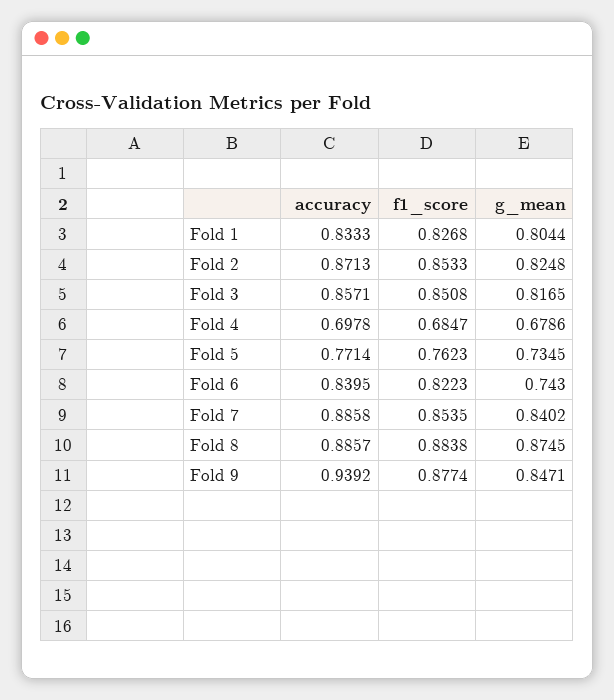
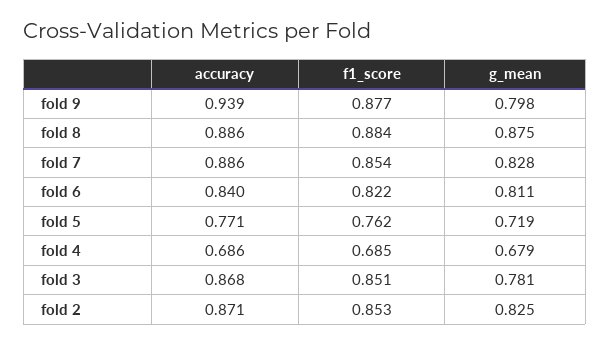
accuracy, Fold 1: 0.8333 -> none
f1_score, Fold 1: 0.8268 -> none
g_mean, Fold 1: 0.8044 -> none
accuracy, Fold 3: 0.8571 -> 0.868
g_mean, Fold 3: 0.8165 -> 0.781
accuracy, Fold 4: 0.6978 -> 0.686
g_mean, Fold 5: 0.7345 -> 0.719
g_mean, Fold 6: 0.743 -> 0.811
g_mean, Fold 7: 0.8402 -> 0.828
g_mean, Fold 9: 0.8471 -> 0.798

